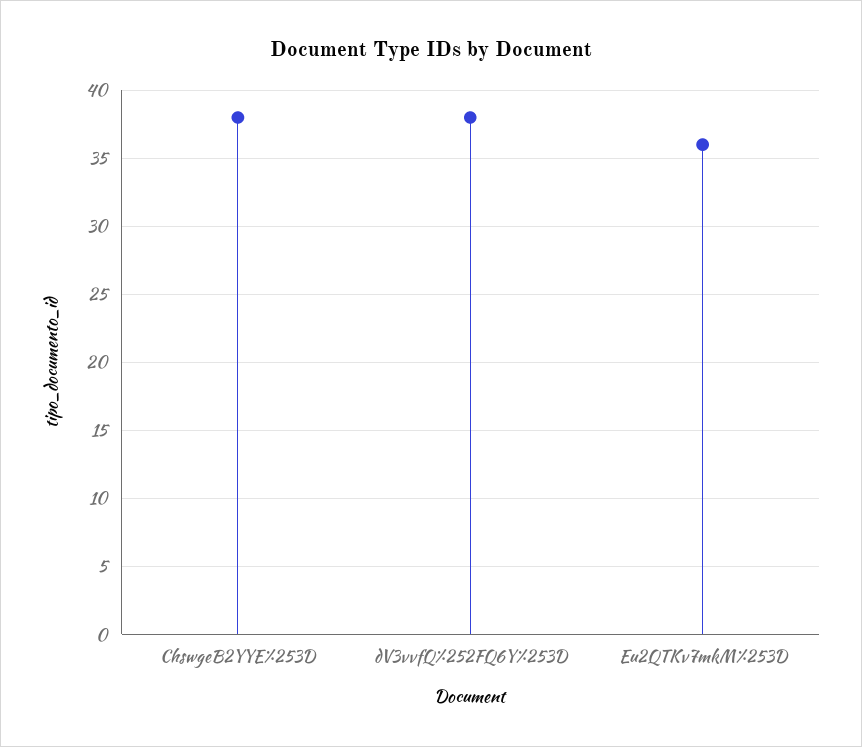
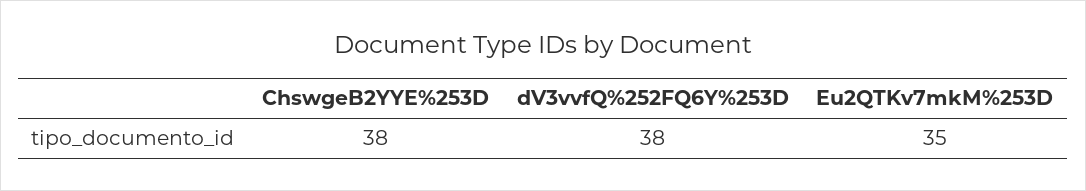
Eu2QTKv7mkM%253D: 36 -> 35

